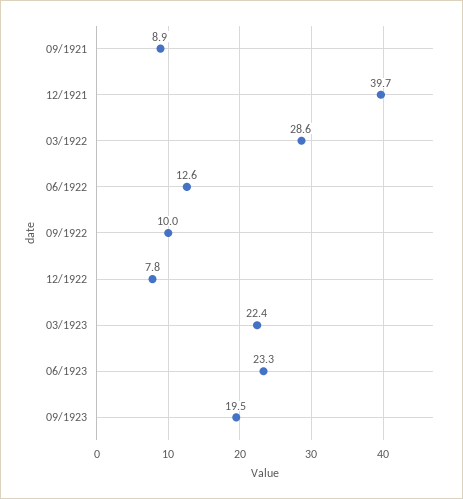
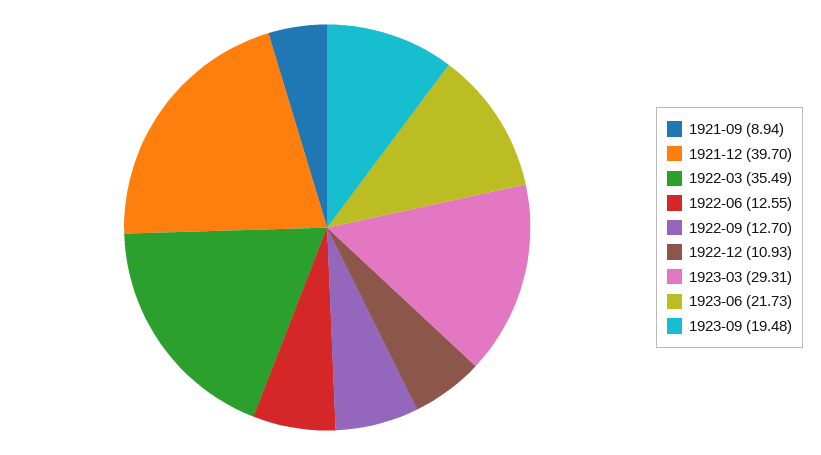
03/1922: 28.6 -> 35.49
09/1922: 10 -> 12.7
12/1922: 7.8 -> 10.93
03/1923: 22.4 -> 29.31
06/1923: 23.3 -> 21.73

